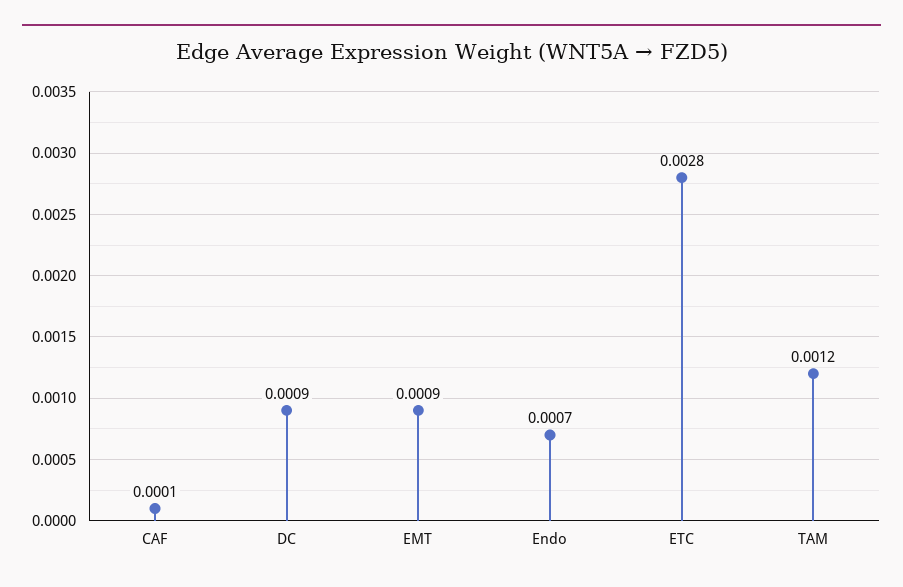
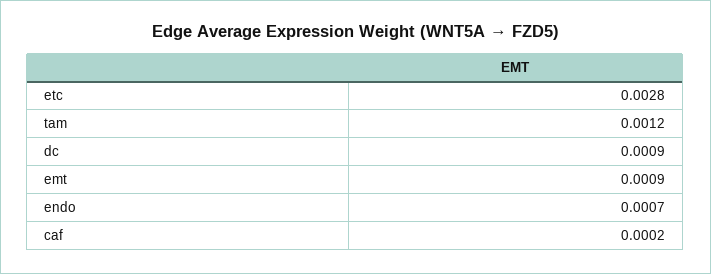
CAF: 0.0001 -> 0.0002

